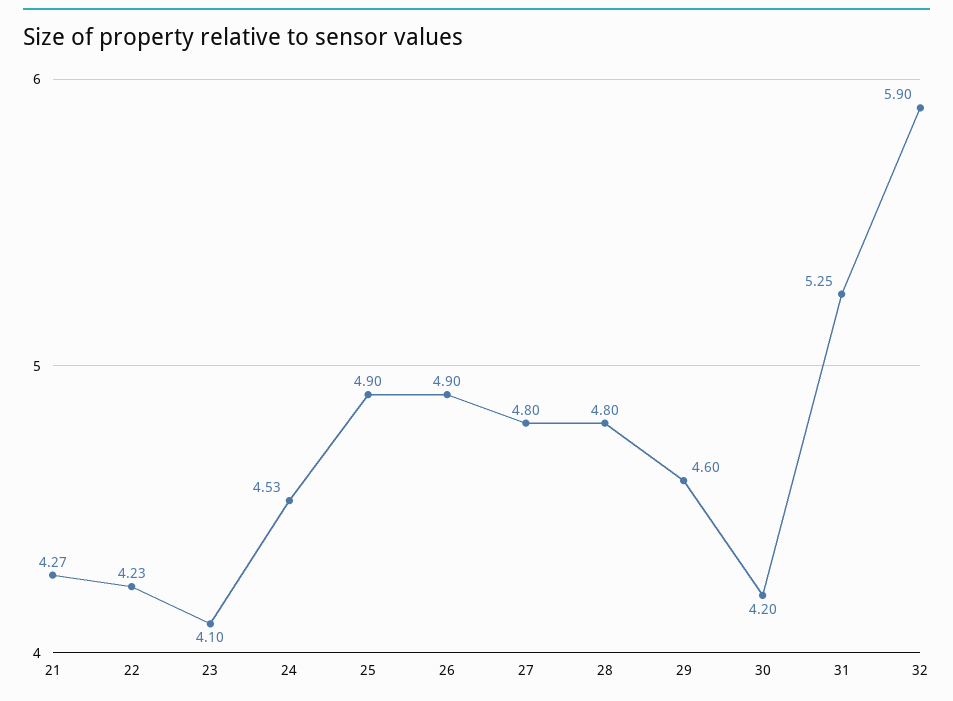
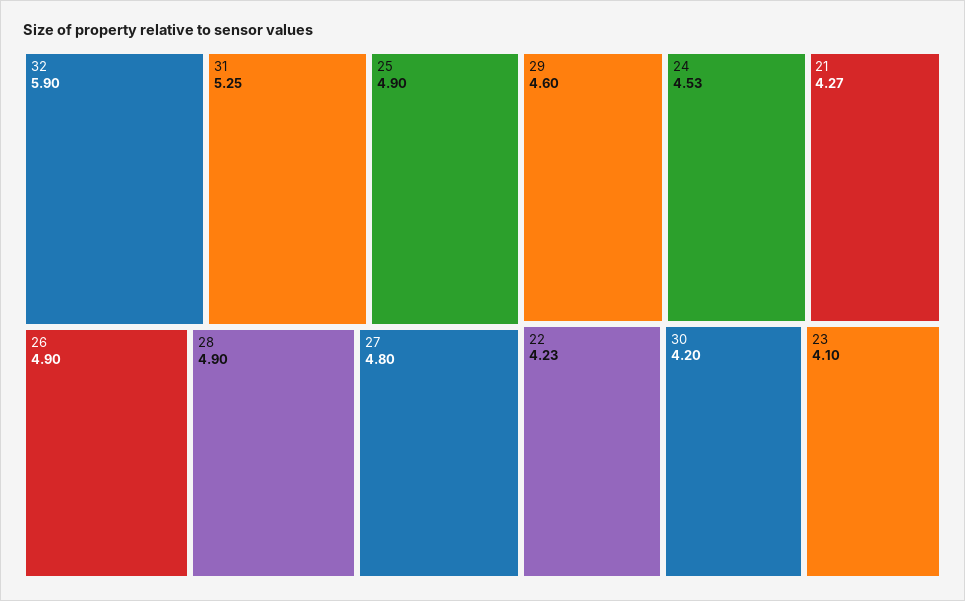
28: 4.8 -> 4.9

